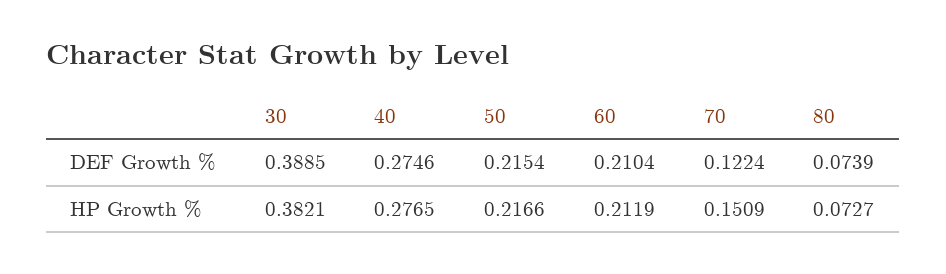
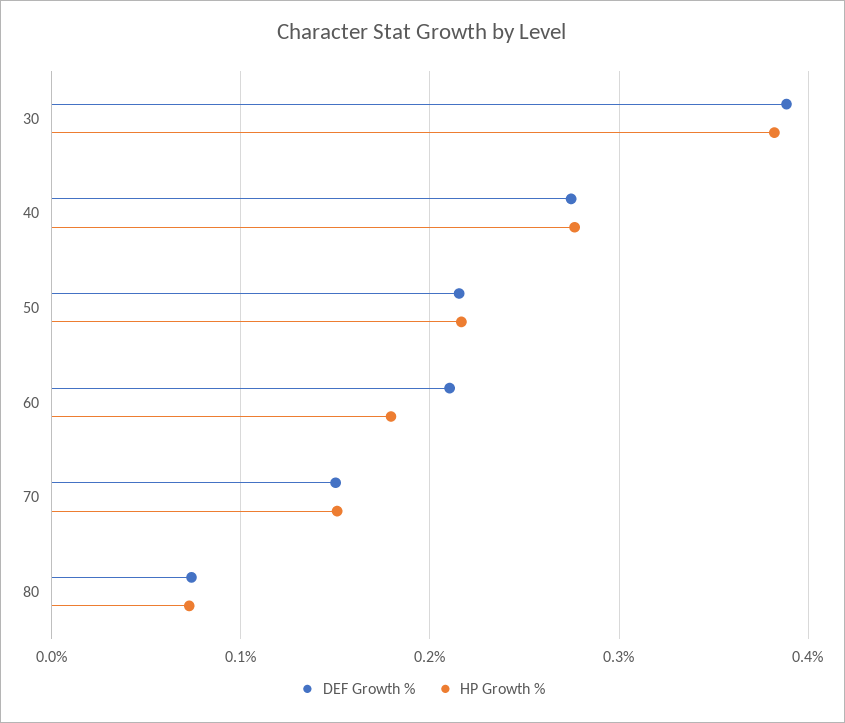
DEF Growth %, 70: 0.1224 -> 0.15
HP Growth %, 60: 0.2119 -> 0.18

